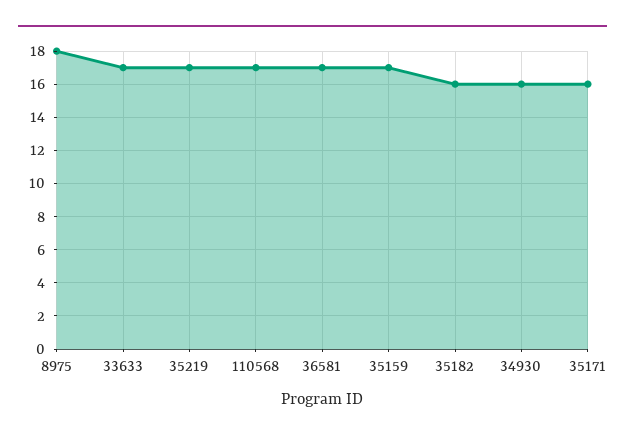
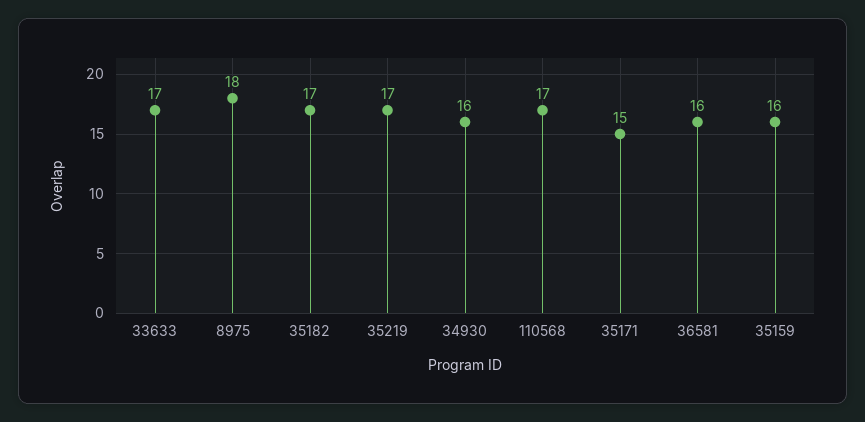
36581: 17 -> 16
35159: 17 -> 16
35182: 16 -> 17
35171: 16 -> 15

